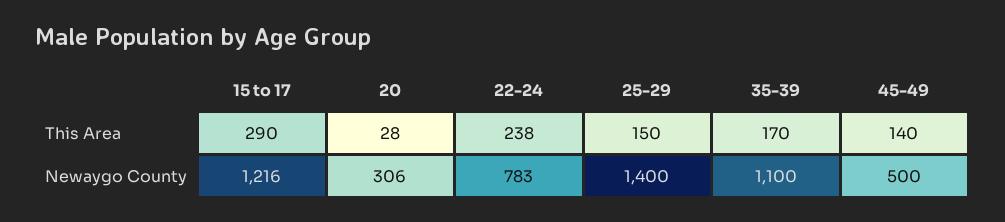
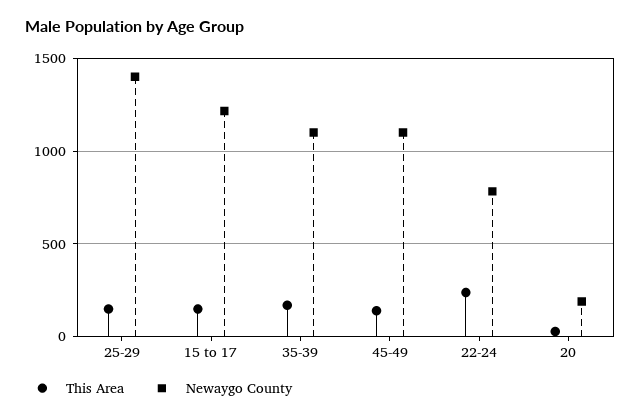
This Area, 15 to 17: 290 -> 150
Newaygo County, 20: 306 -> 200
Newaygo County, 45-49: 500 -> 1100

